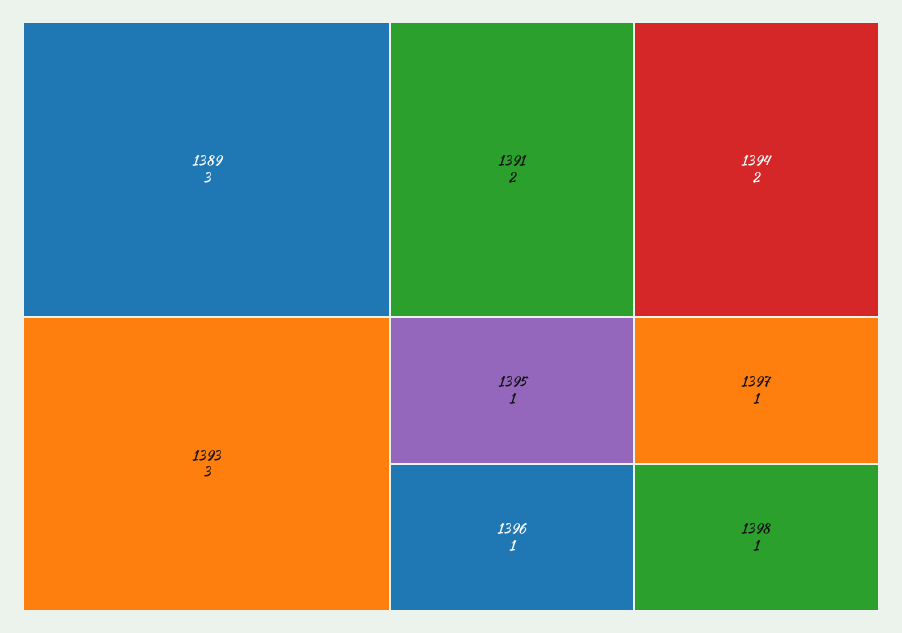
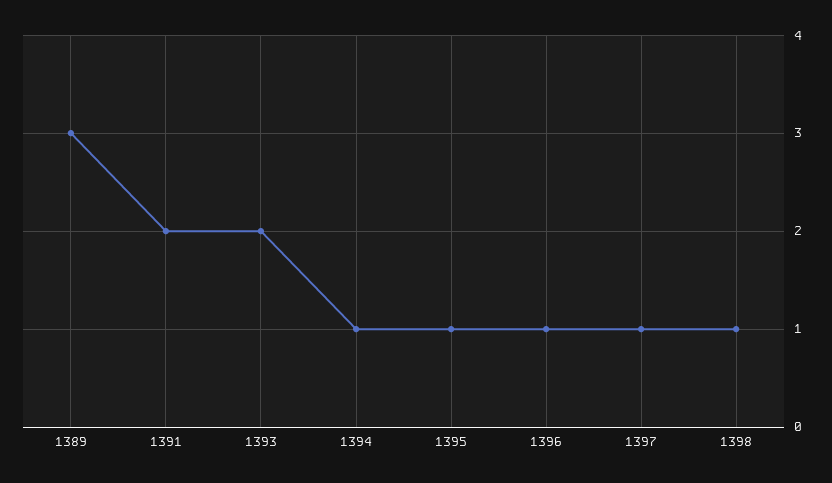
1393: 3 -> 2
1394: 2 -> 1

